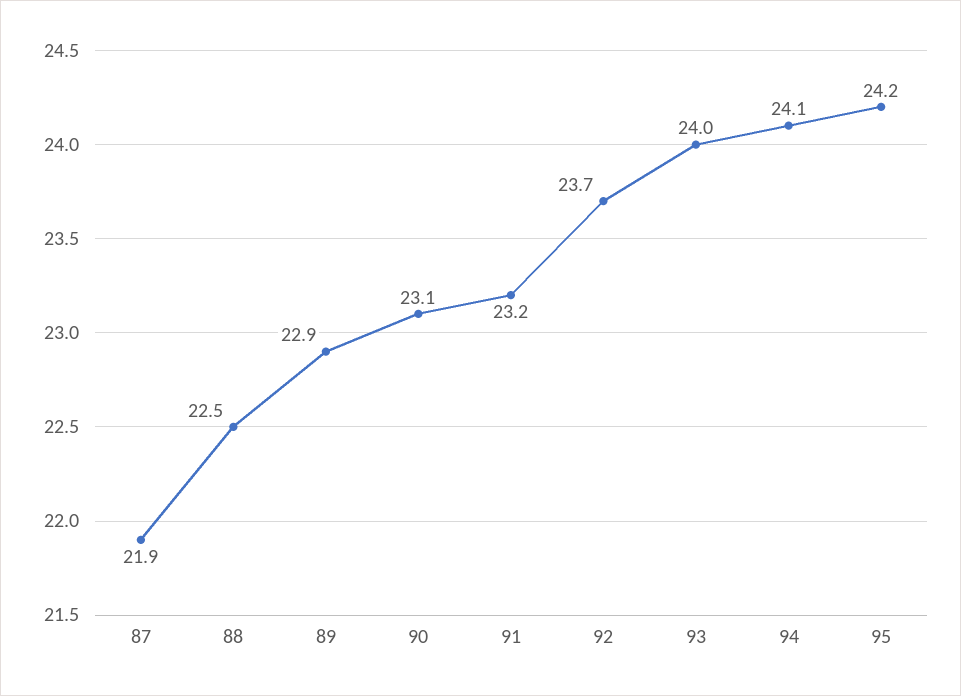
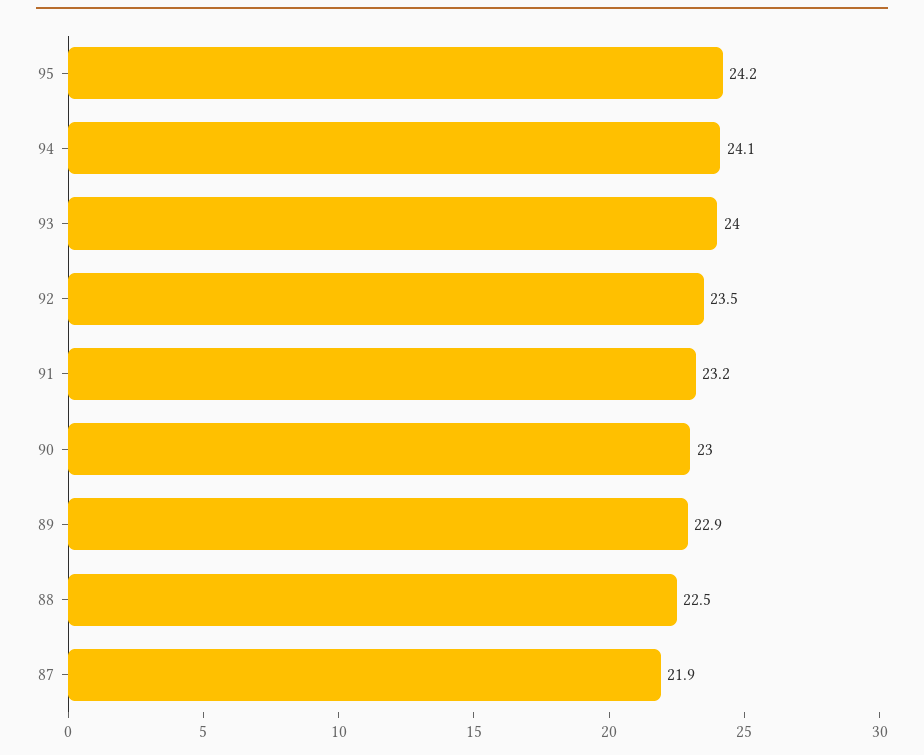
90: 23.1 -> 23
92: 23.7 -> 23.5

